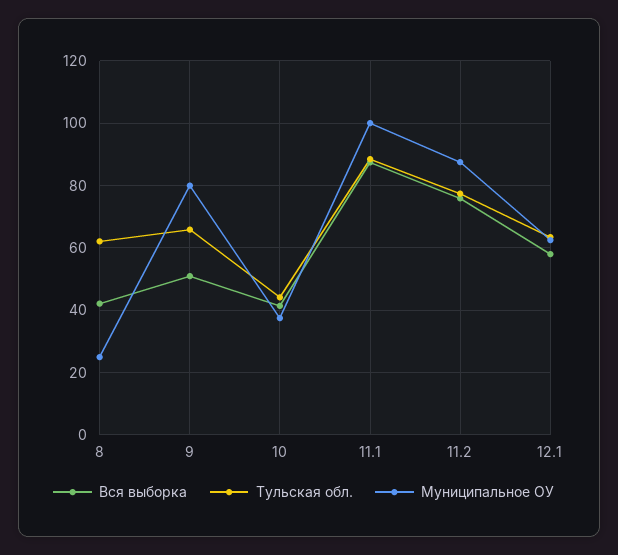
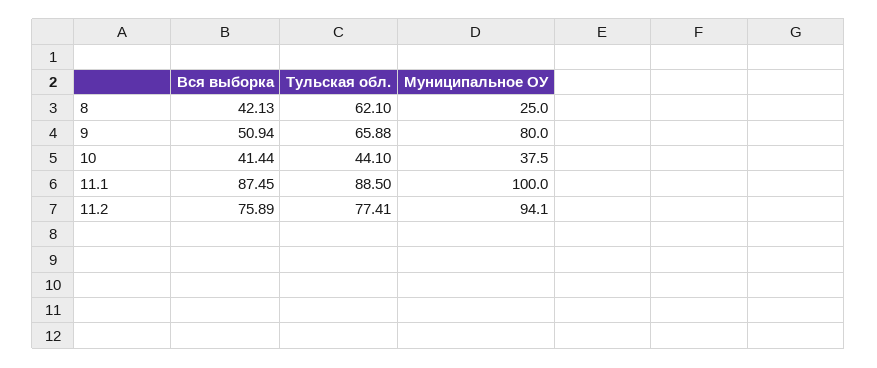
Муниципальное ОУ, 11.2: 88 -> 94.1
Вся выборка, 12.1: 58 -> none
Тульская обл., 12.1: 64 -> none
Муниципальное ОУ, 12.1: 62 -> none

